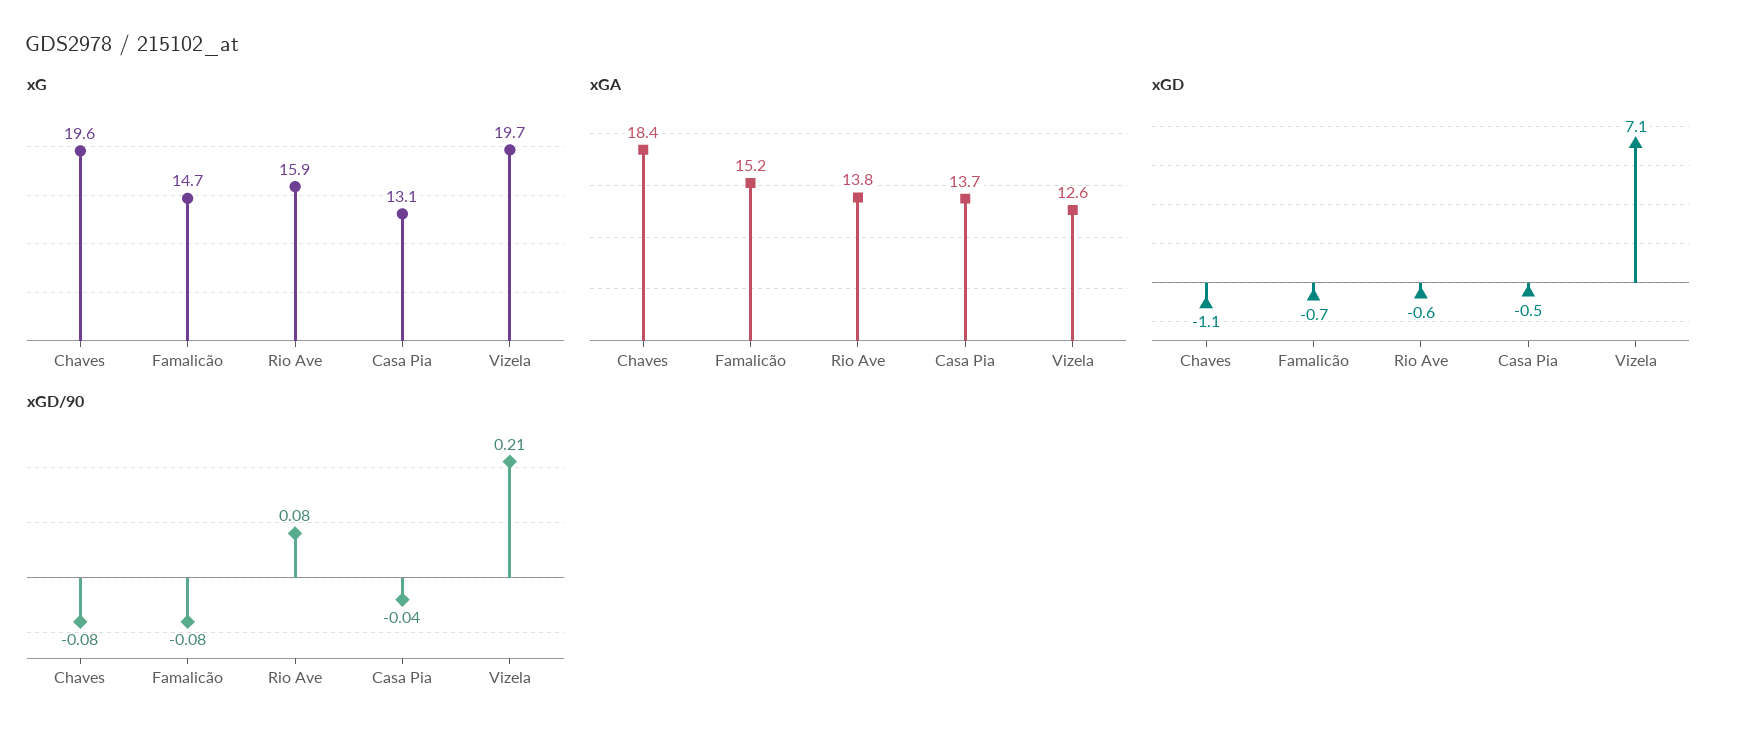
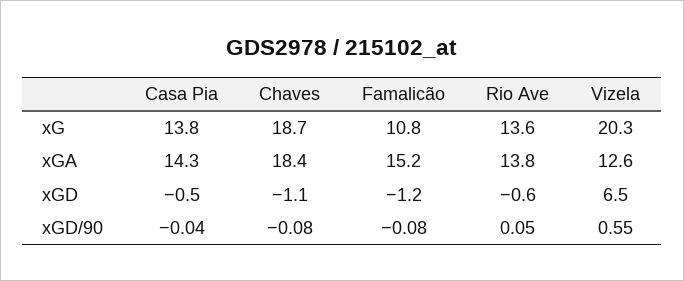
xG, Chaves: 19.6 -> 18.7
xG, Famalicão: 14.7 -> 10.8
xG, Rio Ave: 15.9 -> 13.6
xG, Casa Pia: 13.1 -> 13.8
xG, Vizela: 19.7 -> 20.3
xGA, Casa Pia: 13.7 -> 14.3
xGD, Famalicão: -0.7 -> -1.2
xGD, Vizela: 7.1 -> 6.5
xGD/90, Rio Ave: 0.08 -> 0.05
xGD/90, Vizela: 0.21 -> 0.55

